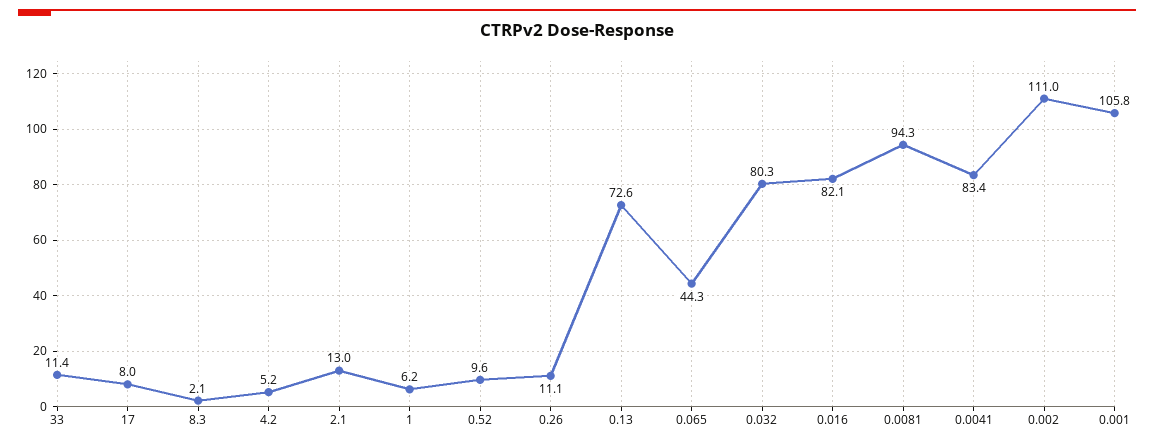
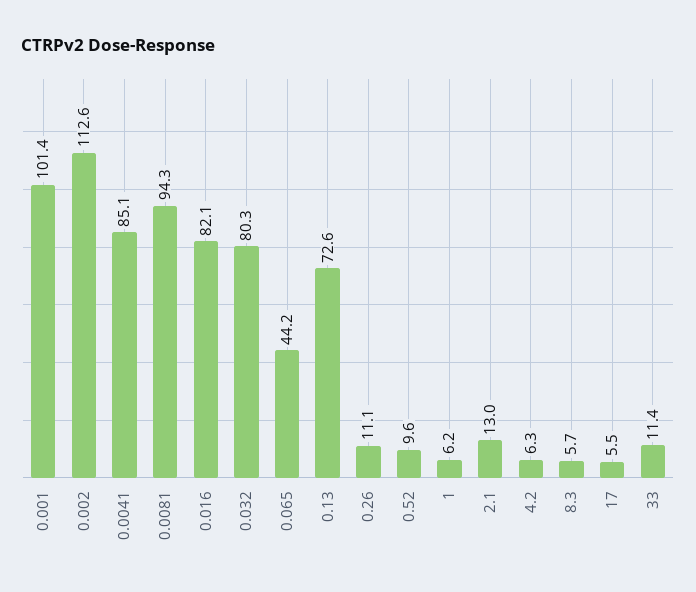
17: 8 -> 5.5
8.3: 2.1 -> 5.7
4.2: 5.2 -> 6.3
0.065: 44.3 -> 44.2
0.0041: 83.4 -> 85.1
0.002: 111 -> 112.6
0.001: 105.8 -> 101.4

